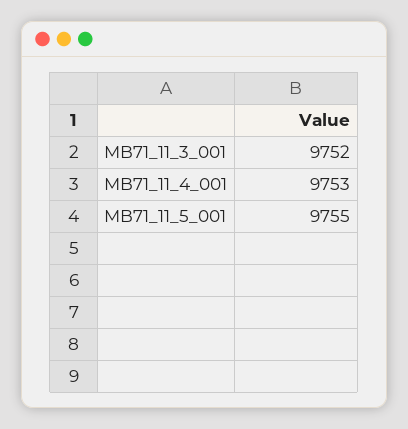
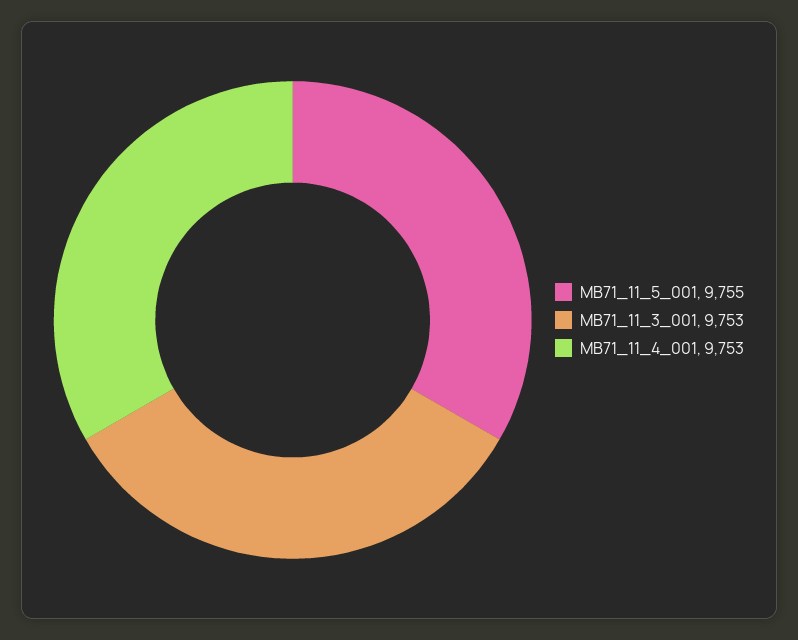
MB71_11_3_001: 9752 -> 9753

